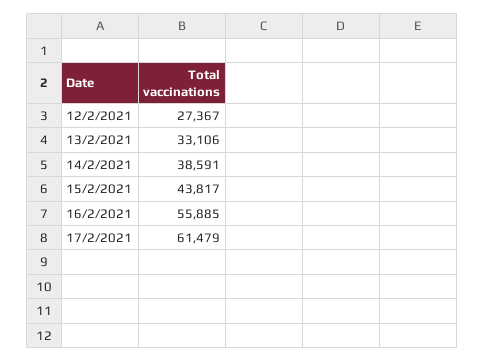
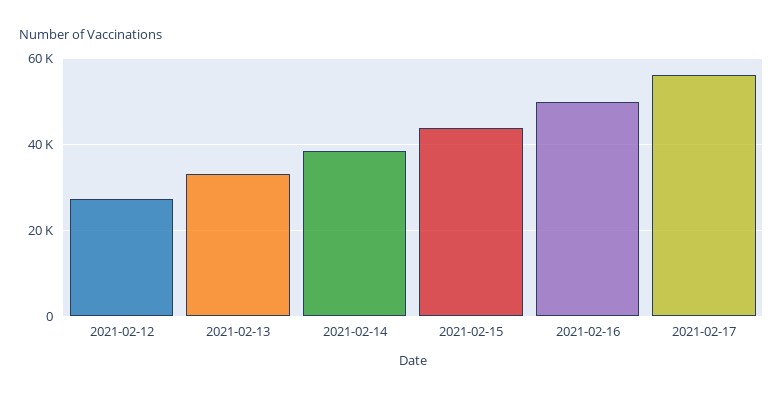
16/2/2021: 55885 -> 50000
17/2/2021: 61479 -> 56000

